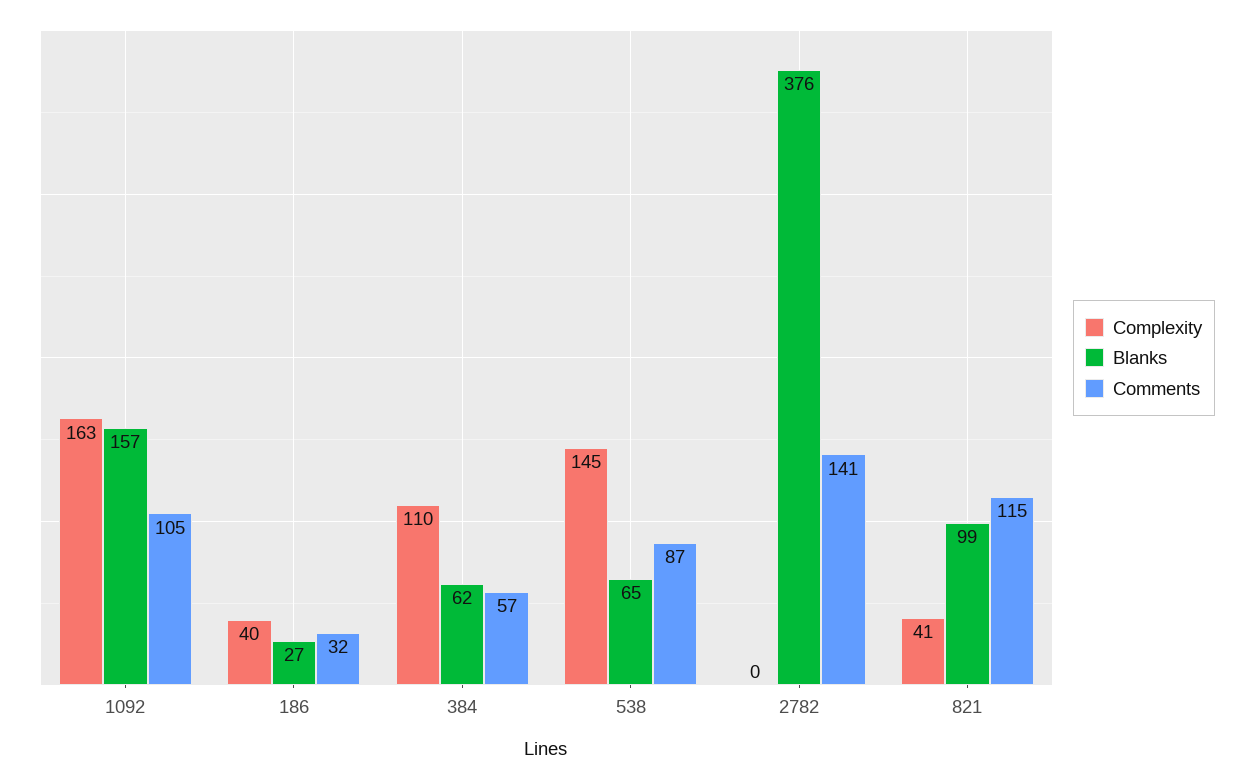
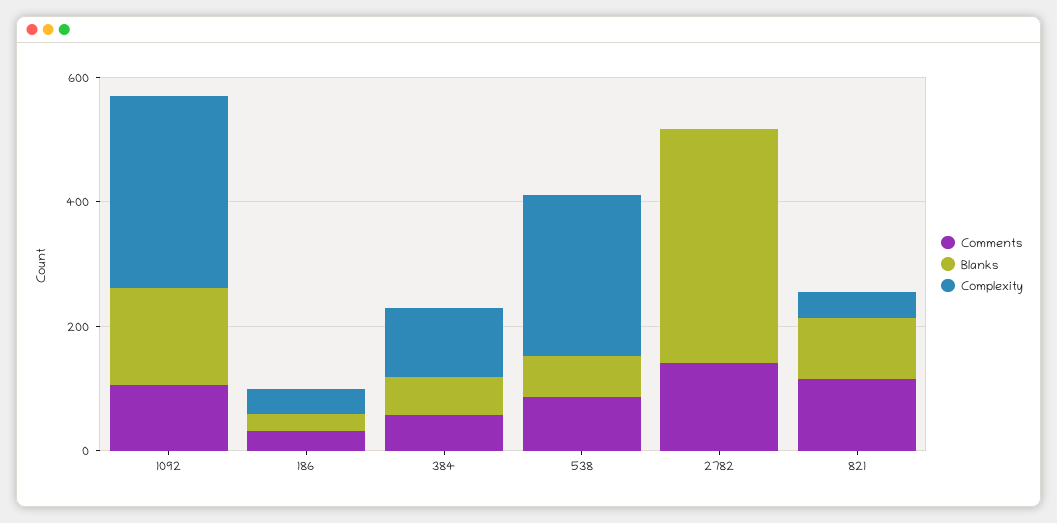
Complexity, 1092: 163 -> 300
Complexity, 538: 145 -> 250

